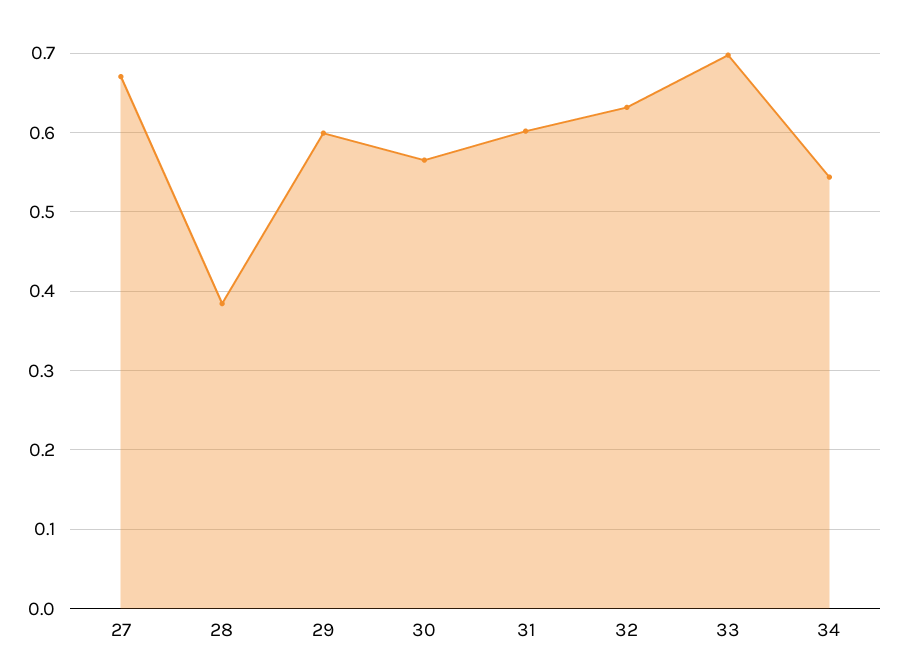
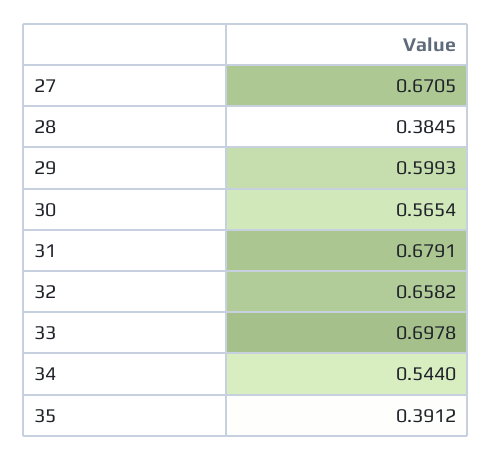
31: 0.6 -> 0.6791
32: 0.63 -> 0.6582
35: none -> 0.3912

